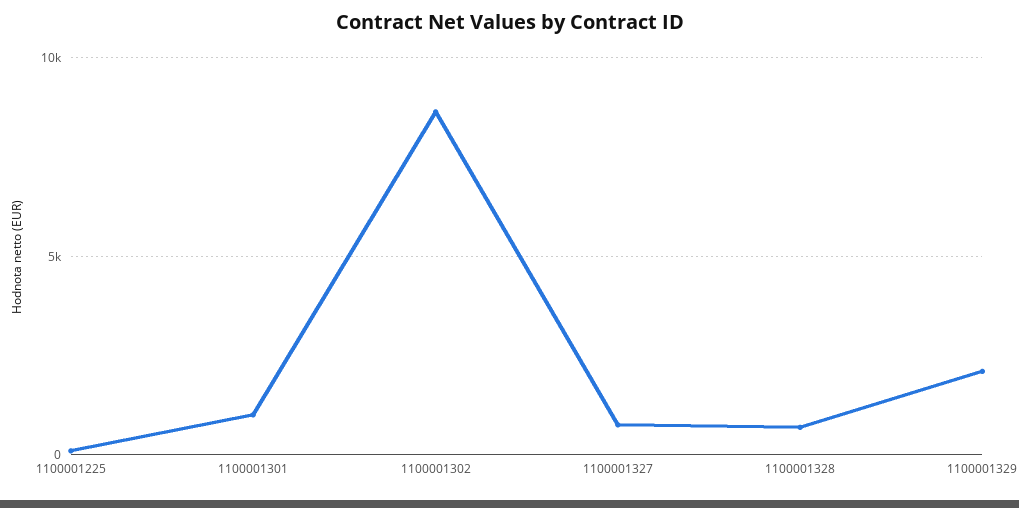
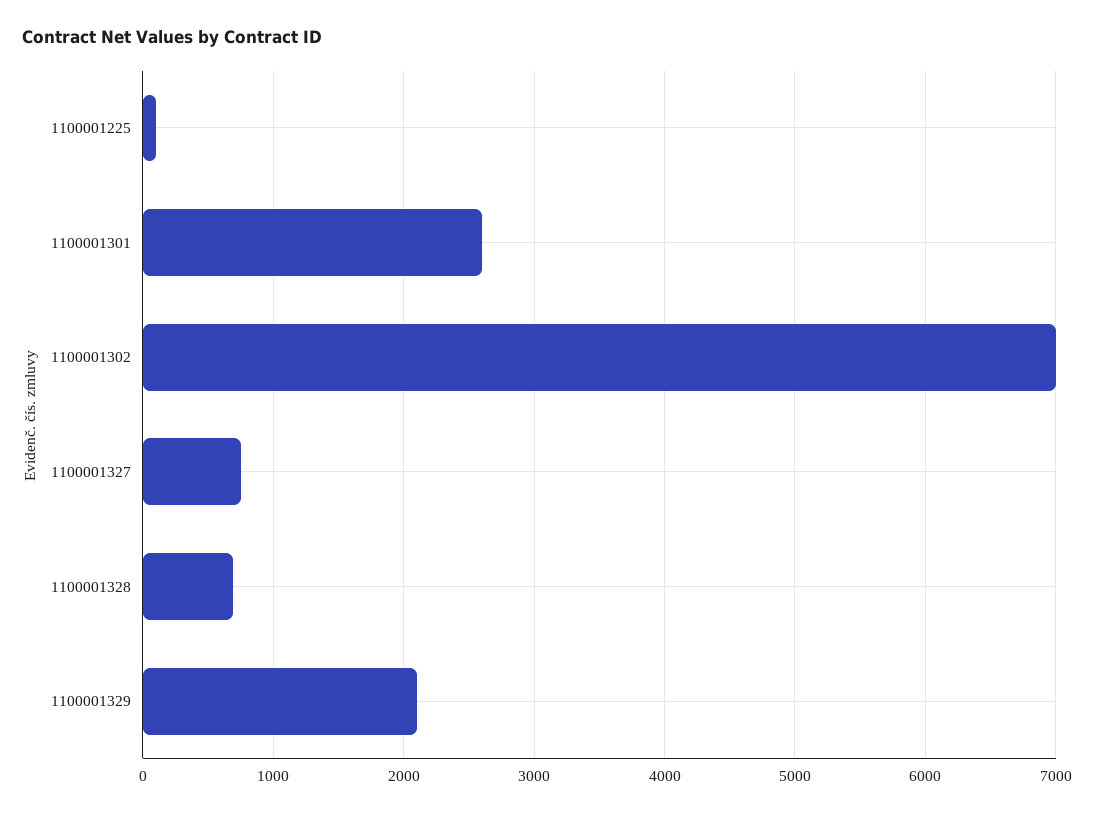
1100001301: 1000 -> 2600
1100001302: 8500 -> 7000

